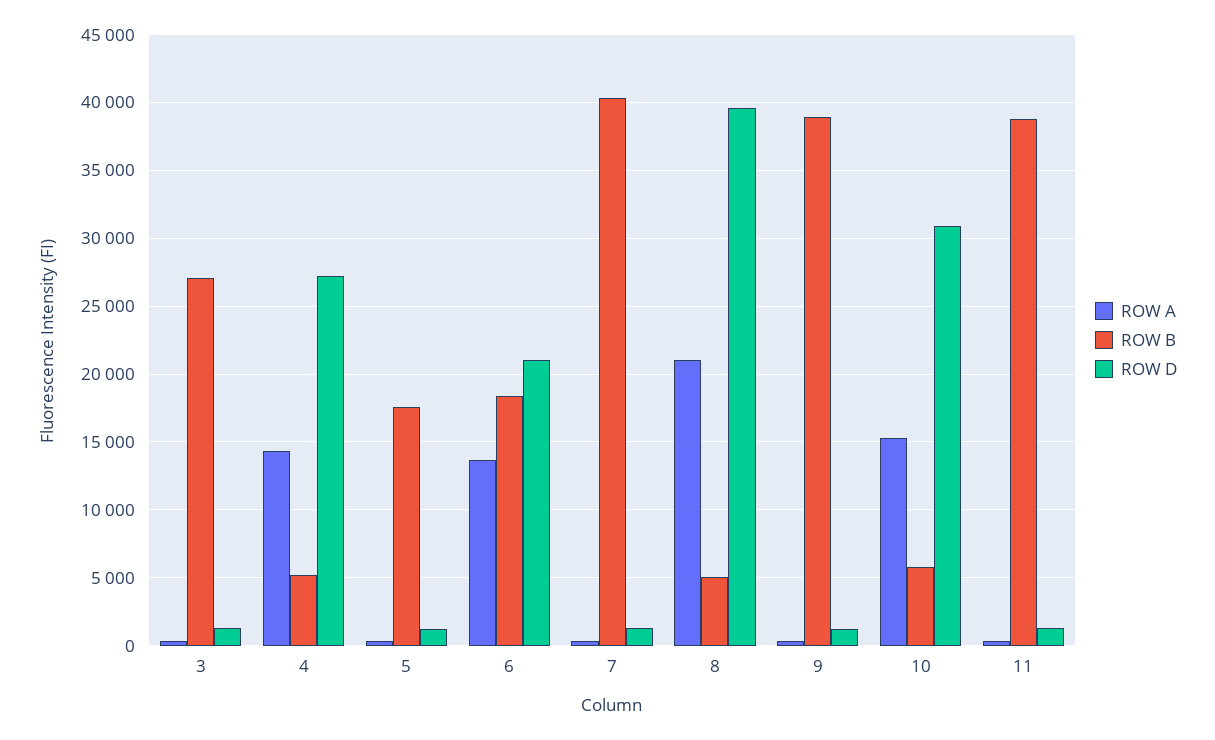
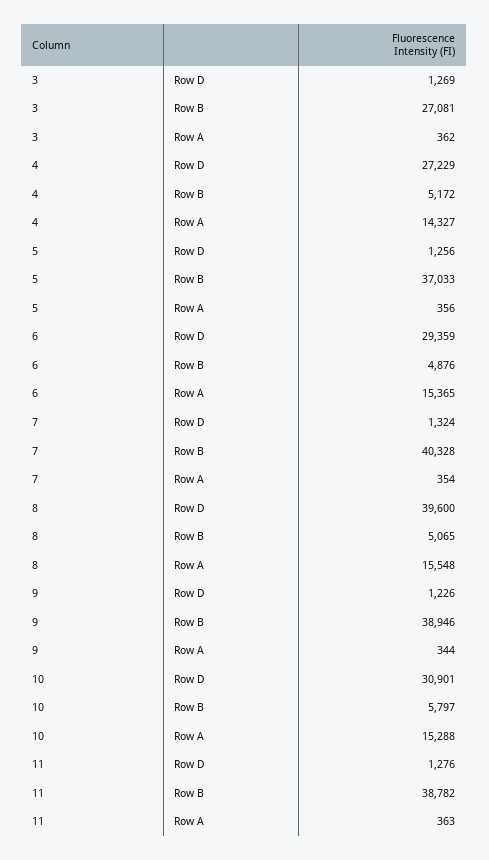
ROW B, 5: 17500 -> 37033
ROW A, 6: 13500 -> 15365
ROW B, 6: 18500 -> 4876
ROW D, 6: 21000 -> 29359
ROW A, 8: 21000 -> 15548

